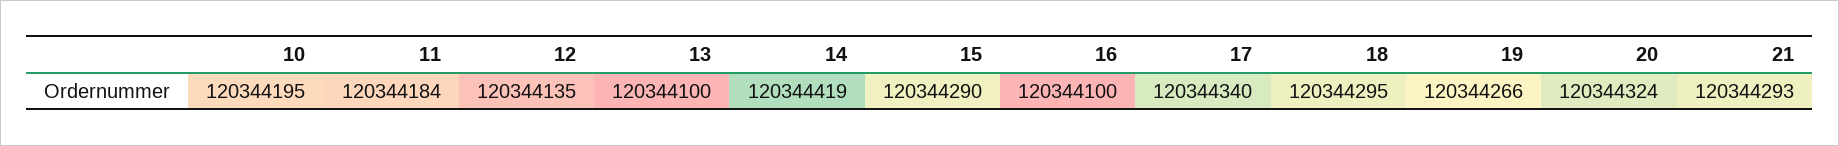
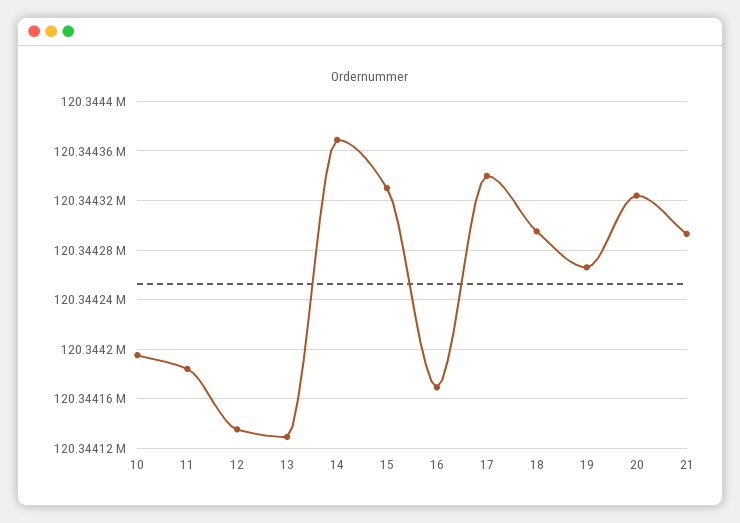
13: 120344100 -> 120344130
14: 120344419 -> 120344370
15: 120344290 -> 120344330
16: 120344100 -> 120344170

